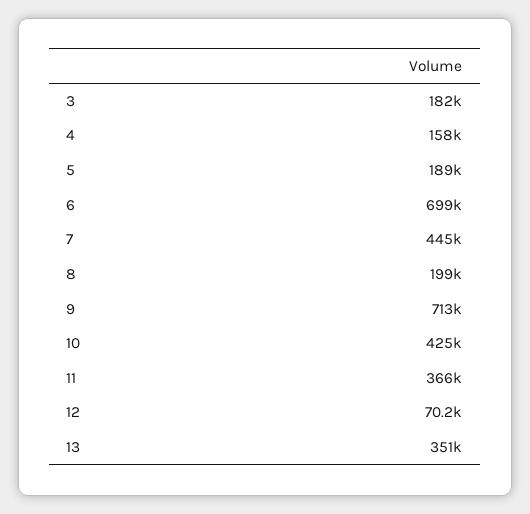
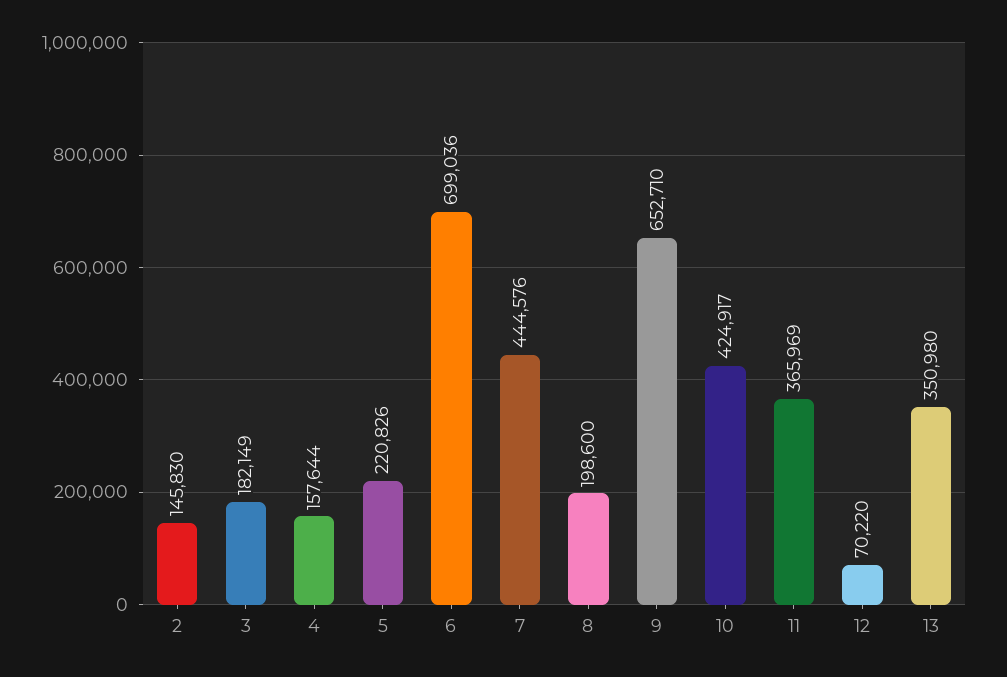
5: 189000 -> 220826
9: 713000 -> 652710
2: none -> 145830

